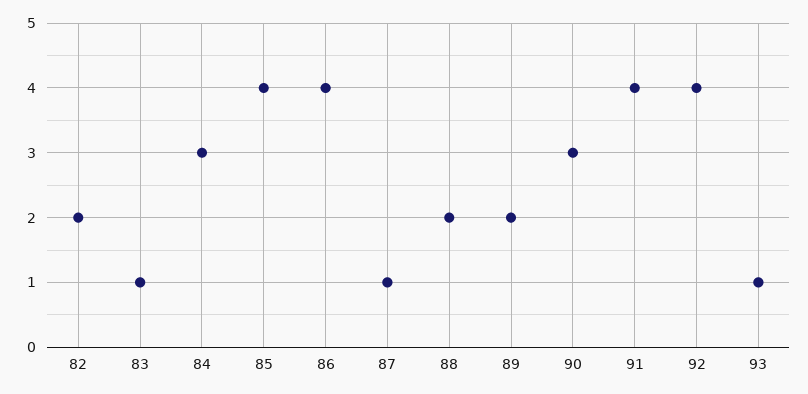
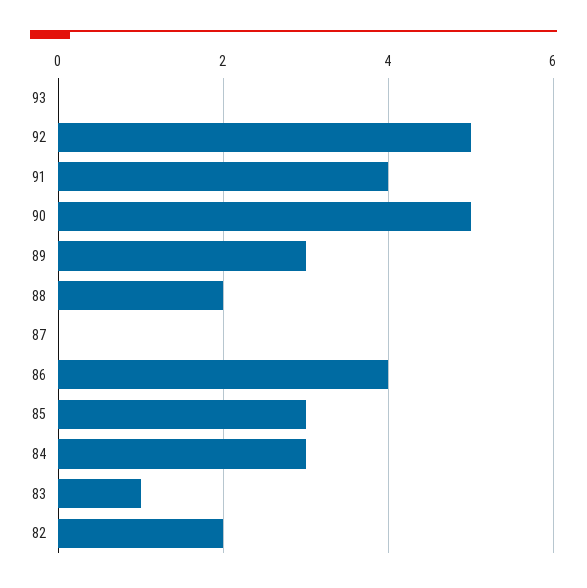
85: 4 -> 3
87: 1 -> 0
89: 2 -> 3
90: 3 -> 5
92: 4 -> 5
93: 1 -> 0

